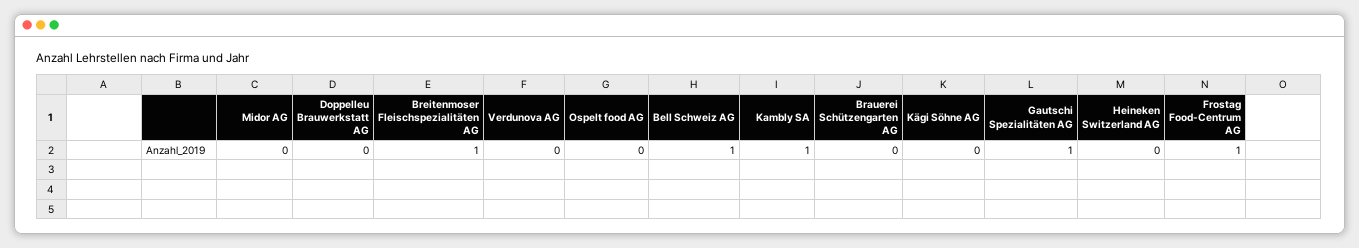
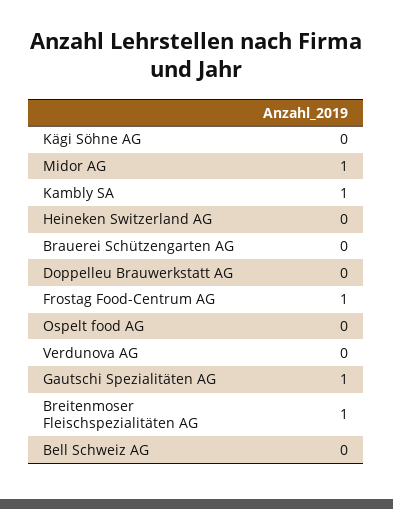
Midor AG: 0 -> 1
Bell Schweiz AG: 1 -> 0

